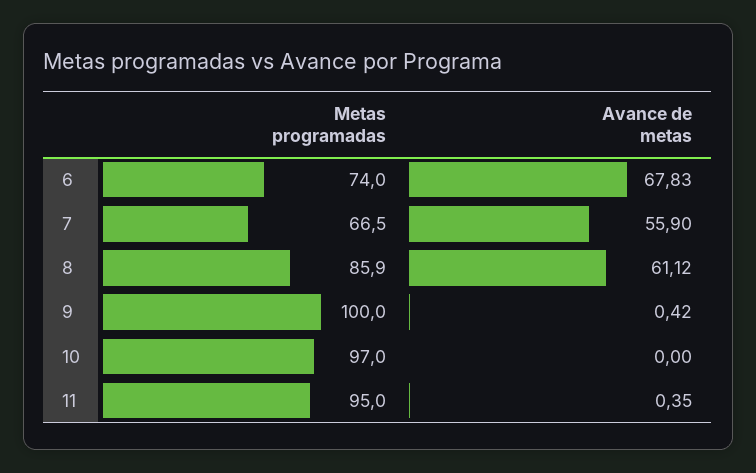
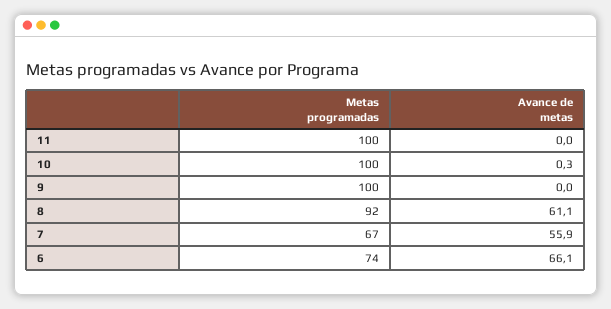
Avance de metas, 6: 67.83 -> 66.1
Metas programadas, 8: 85.9 -> 92
Avance de metas, 9: 0.42 -> 0
Metas programadas, 10: 97 -> 100
Avance de metas, 10: 0 -> 0.3
Metas programadas, 11: 95 -> 100
Avance de metas, 11: 0.35 -> 0

